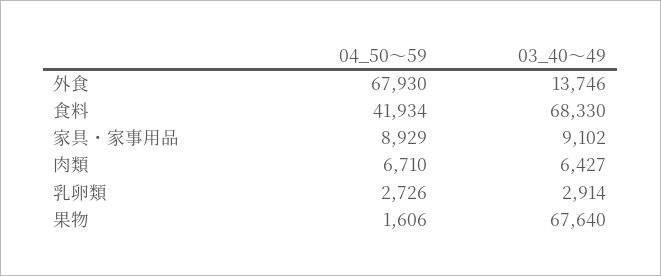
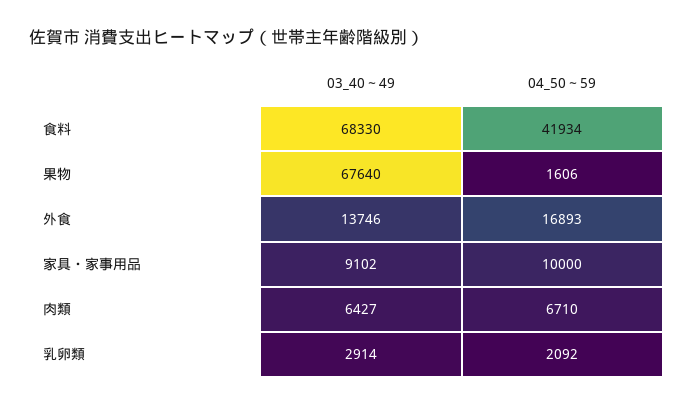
04_50～59, 外食: 67930 -> 16893
04_50～59, 家具・家事用品: 8929 -> 10000
04_50～59, 乳卵類: 2726 -> 2092

